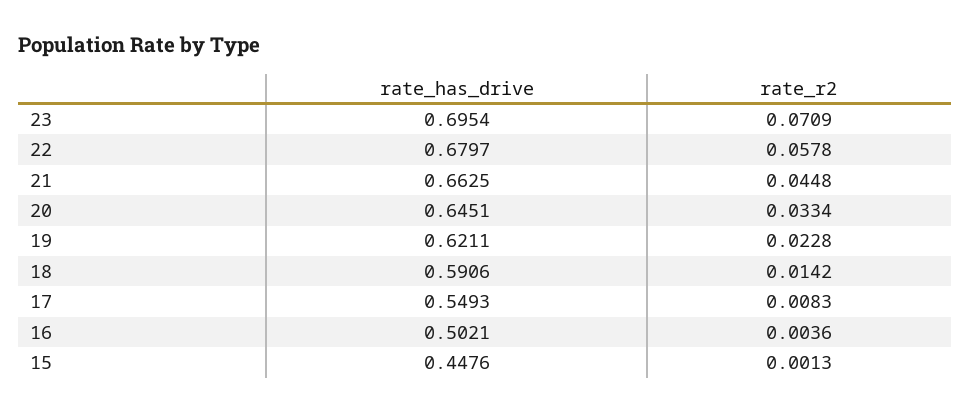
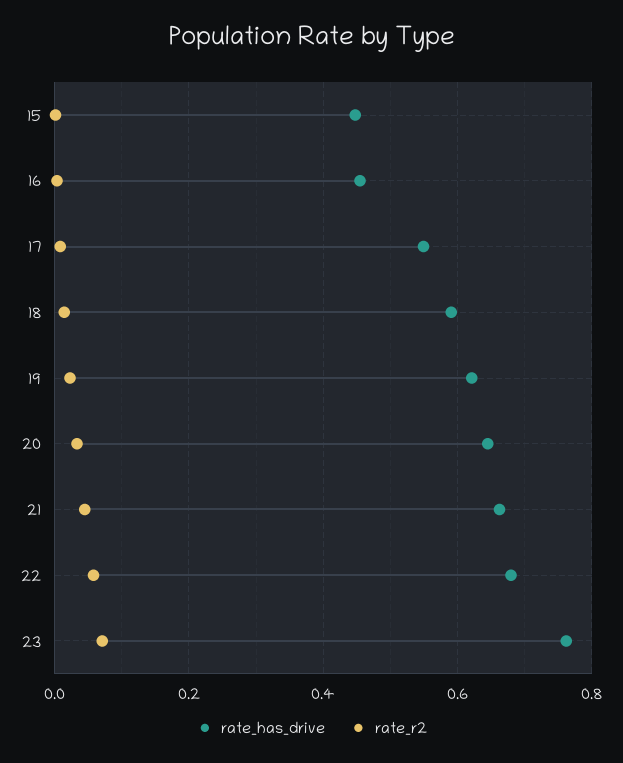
rate_has_drive, 23: 0.6954 -> 0.76
rate_has_drive, 16: 0.5021 -> 0.46

